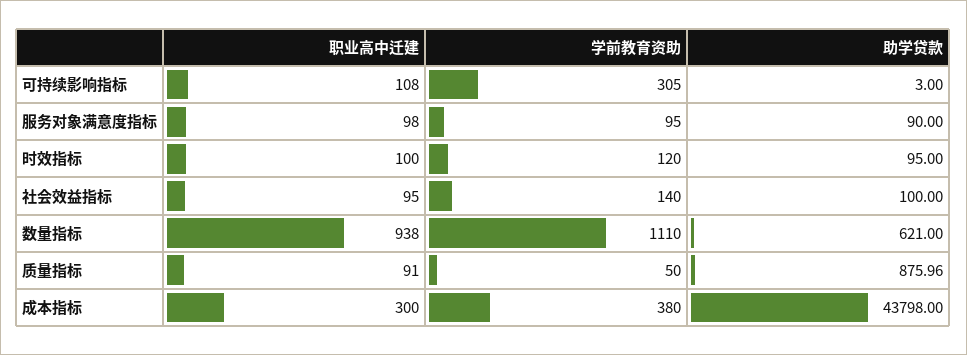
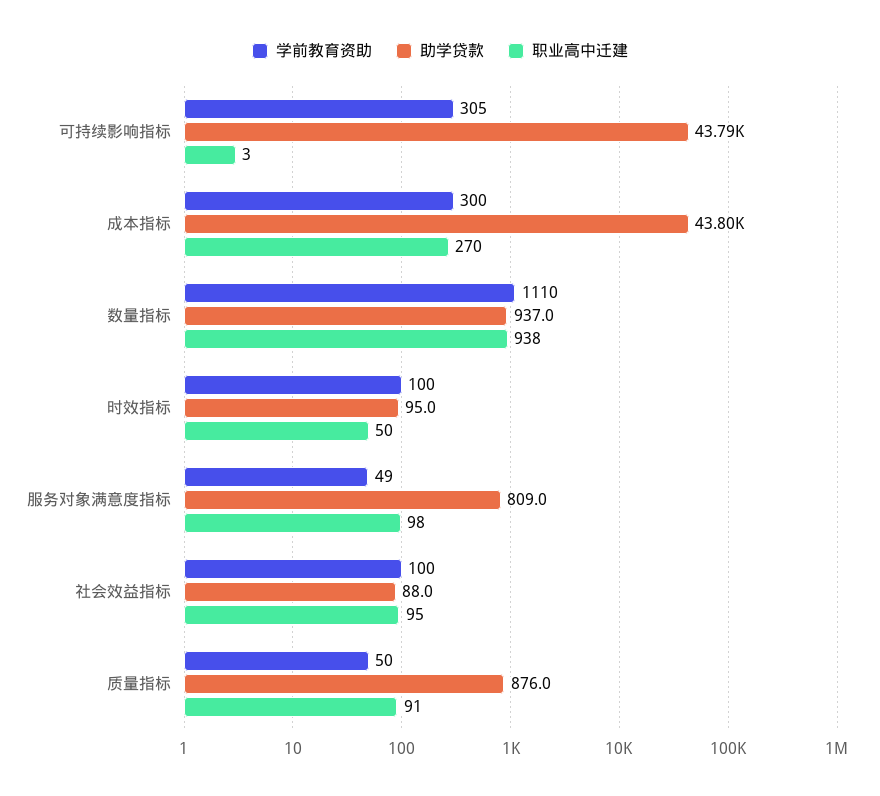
职业高中迁建, 可持续影响指标: 108 -> 3
助学贷款, 可持续影响指标: 3 -> 43790
学前教育资助, 服务对象满意度指标: 95 -> 49
助学贷款, 服务对象满意度指标: 90 -> 809
职业高中迁建, 时效指标: 100 -> 50
学前教育资助, 时效指标: 120 -> 100
学前教育资助, 社会效益指标: 140 -> 100
助学贷款, 社会效益指标: 100 -> 88
助学贷款, 数量指标: 621 -> 937
职业高中迁建, 成本指标: 300 -> 270
学前教育资助, 成本指标: 380 -> 300

